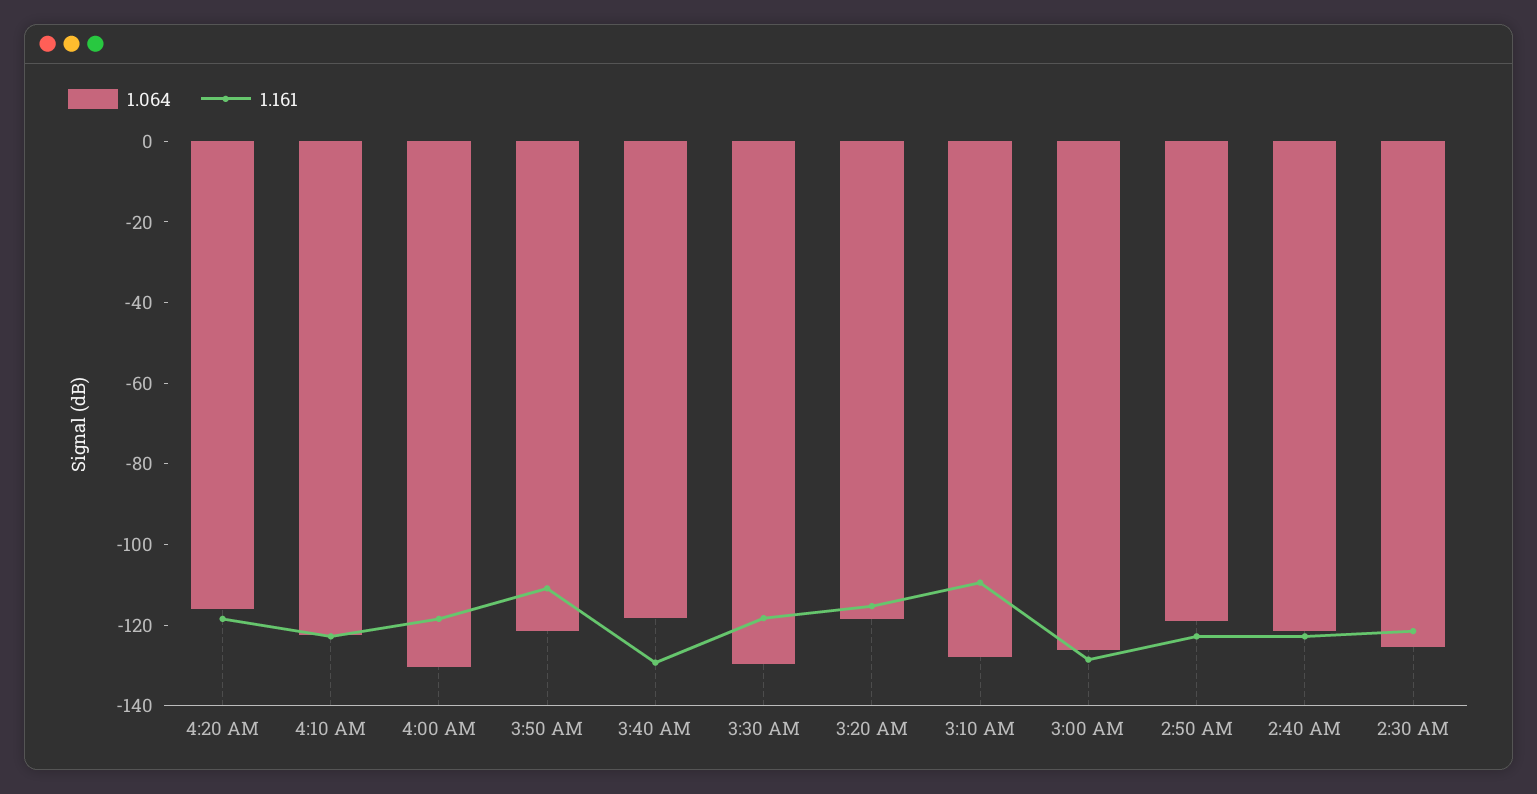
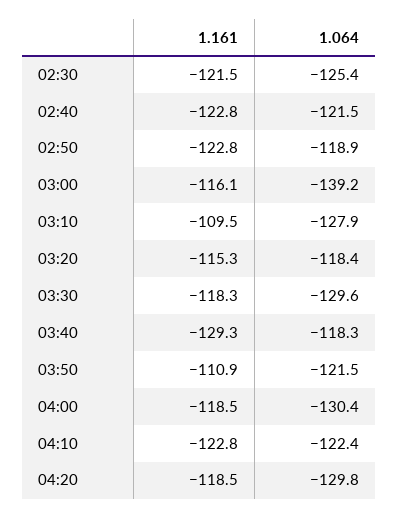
1.064, 4:20 AM: -115 -> -129.8
1.064, 3:00 AM: -125 -> -139.2
1.161, 3:00 AM: -130 -> -116.1

